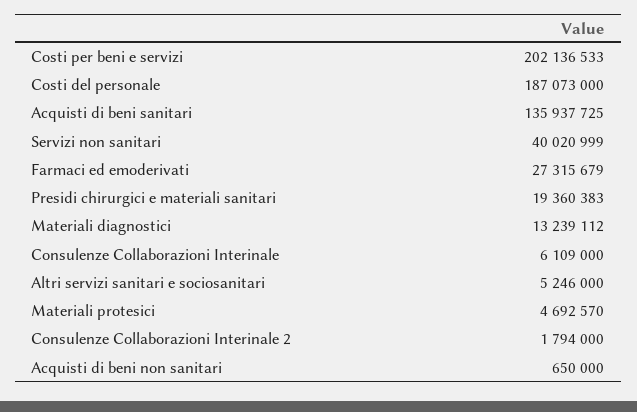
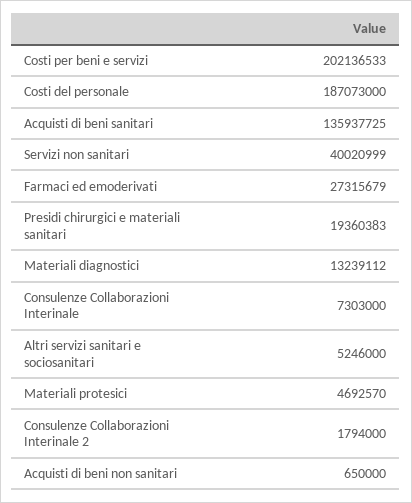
Consulenze Collaborazioni Interinale: 6109000 -> 7303000

